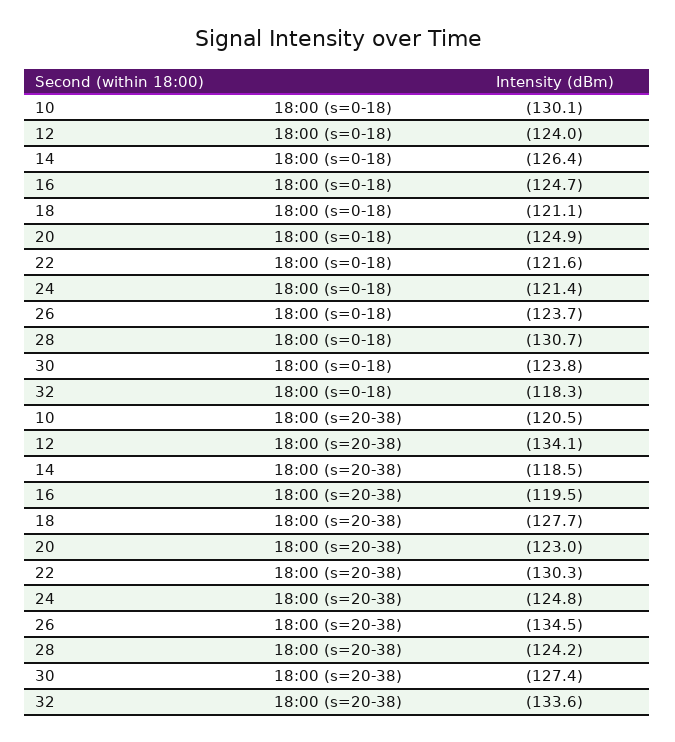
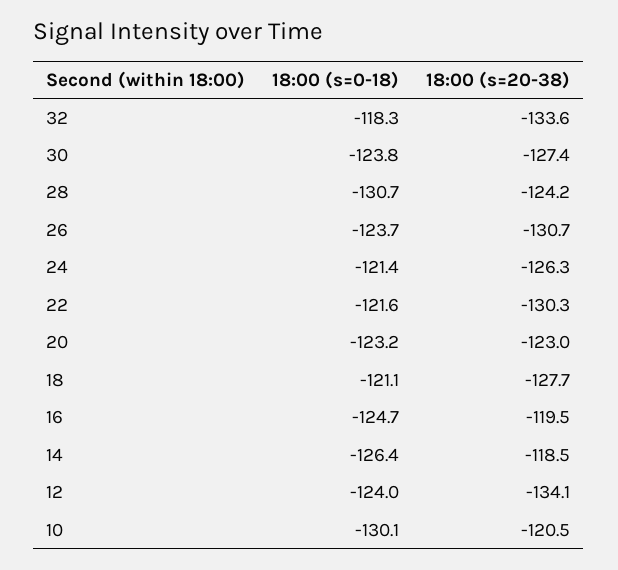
20, 18:00 (s=0-18): -124.9 -> -123.2
24, 18:00 (s=20-38): -124.8 -> -126.3
26, 18:00 (s=20-38): -134.5 -> -130.7

